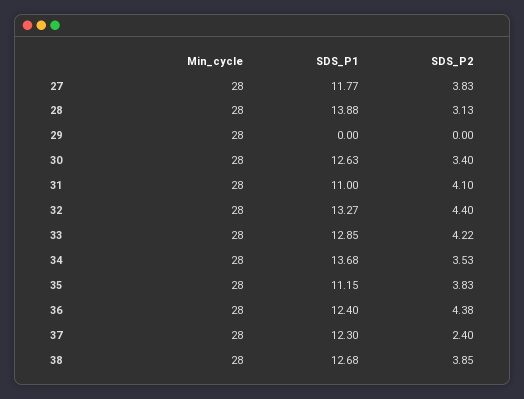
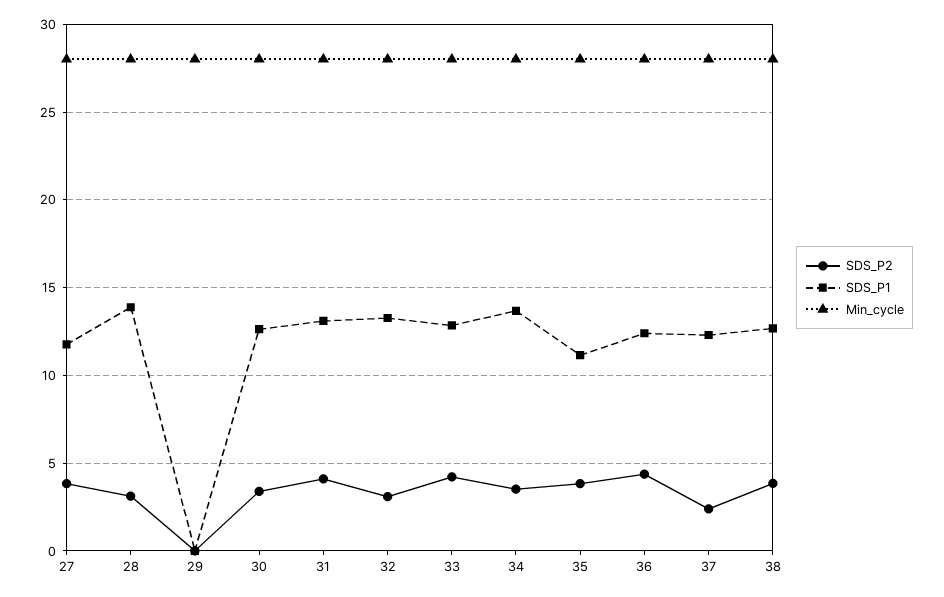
SDS_P1, 31: 11 -> 13
SDS_P2, 32: 4.4 -> 3

